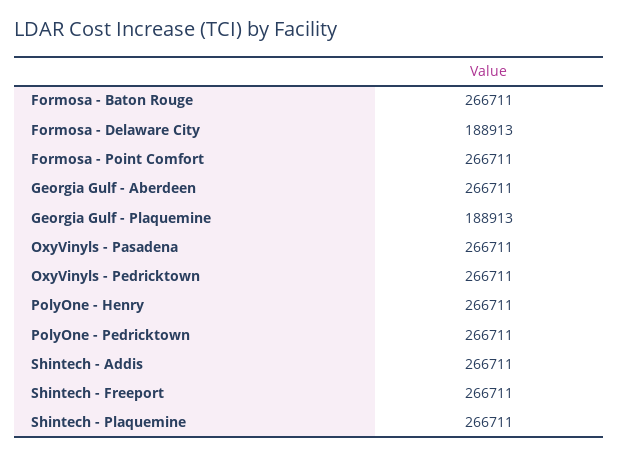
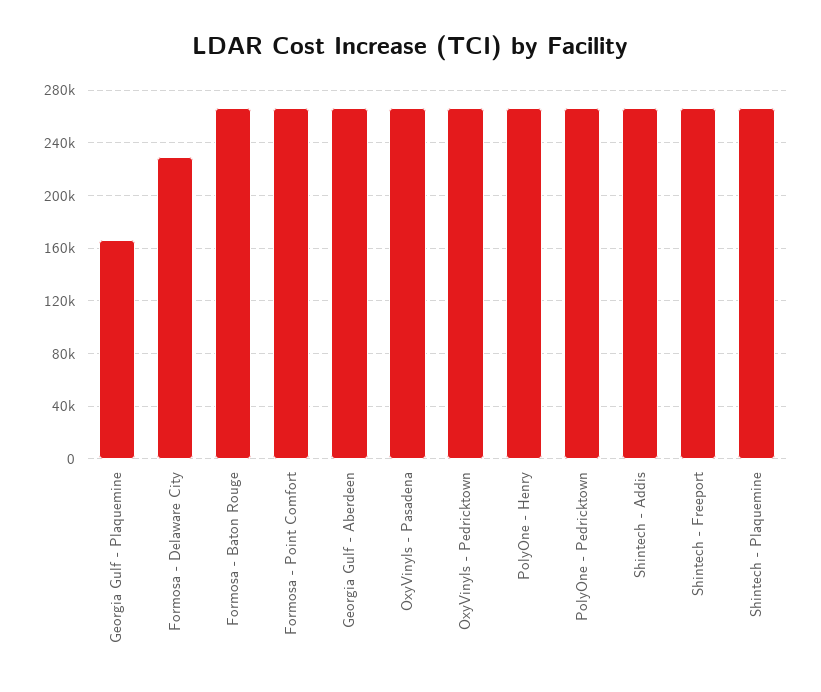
Formosa - Delaware City: 188913 -> 230000
Georgia Gulf - Plaquemine: 188913 -> 165000

